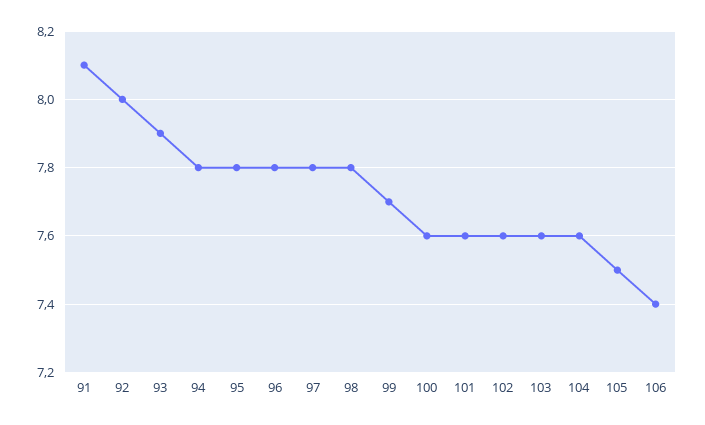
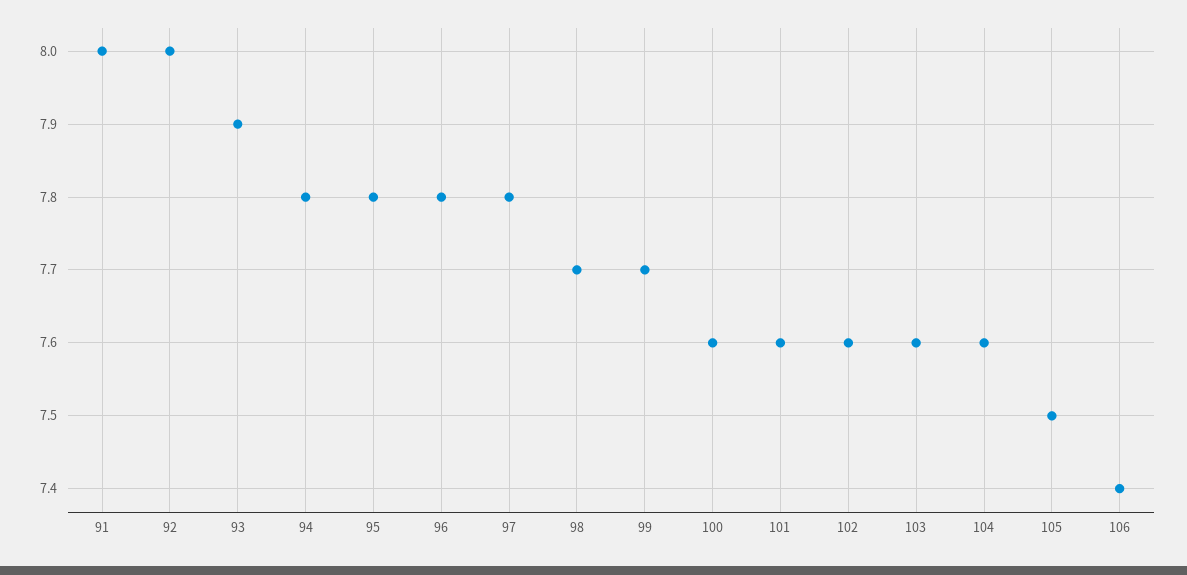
91: 8.1 -> 8
98: 7.8 -> 7.7

